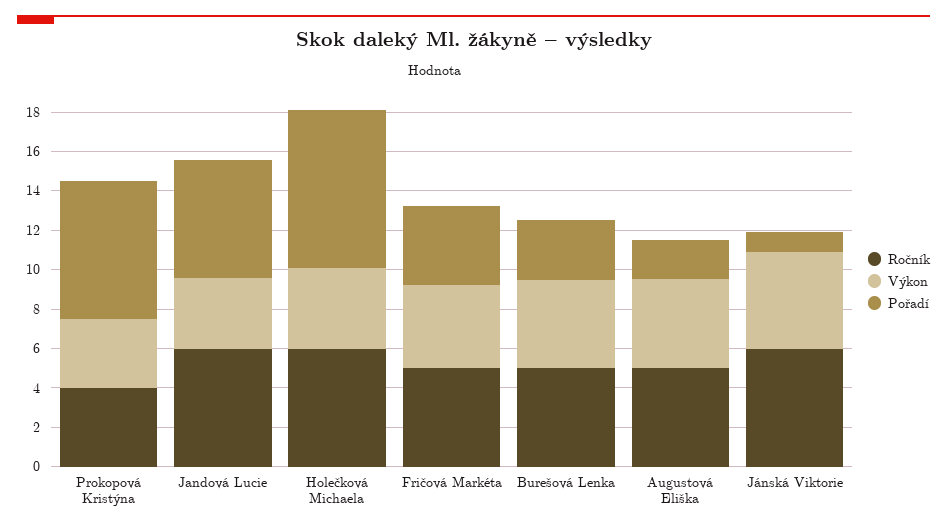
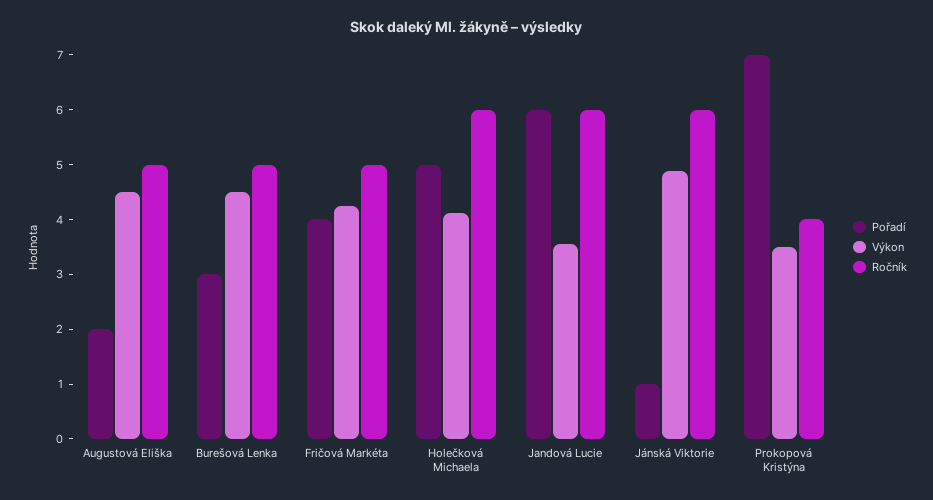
Pořadí, Holečková Michaela: 8 -> 5

